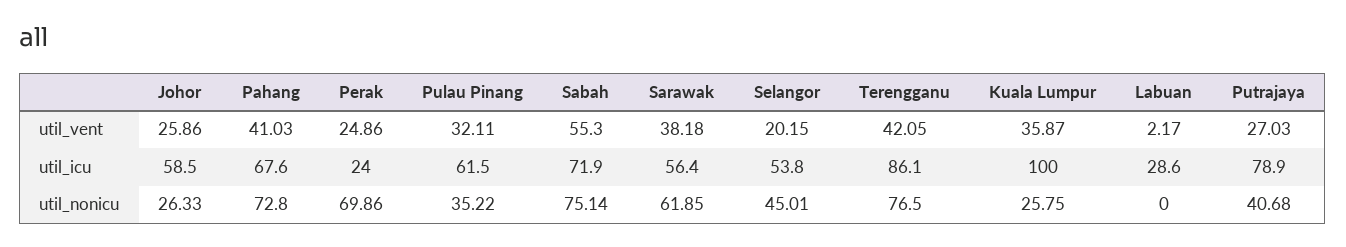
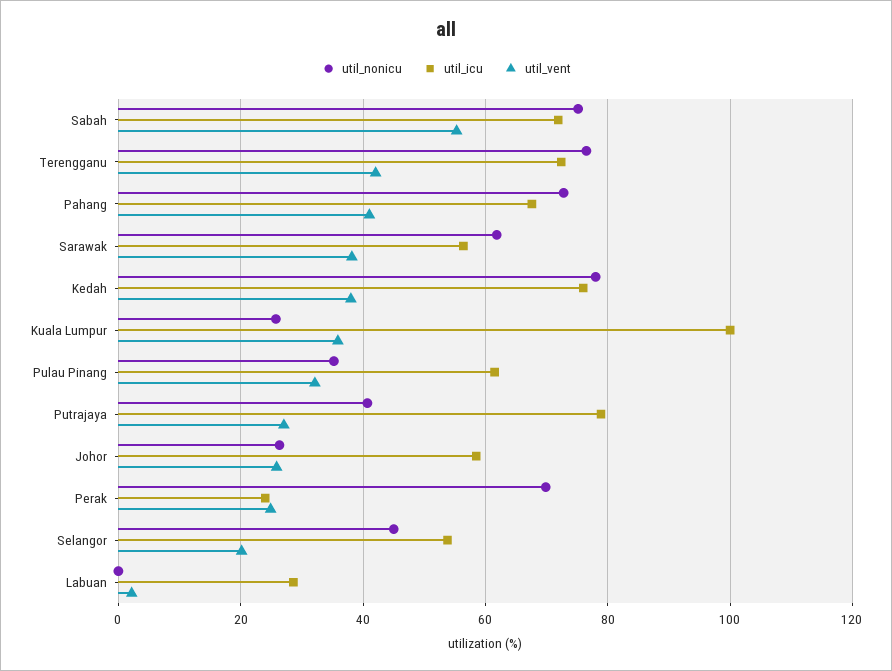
util_icu, Terengganu: 86.1 -> 72
util_nonicu, Kedah: none -> 78
util_icu, Kedah: none -> 76
util_vent, Kedah: none -> 38

